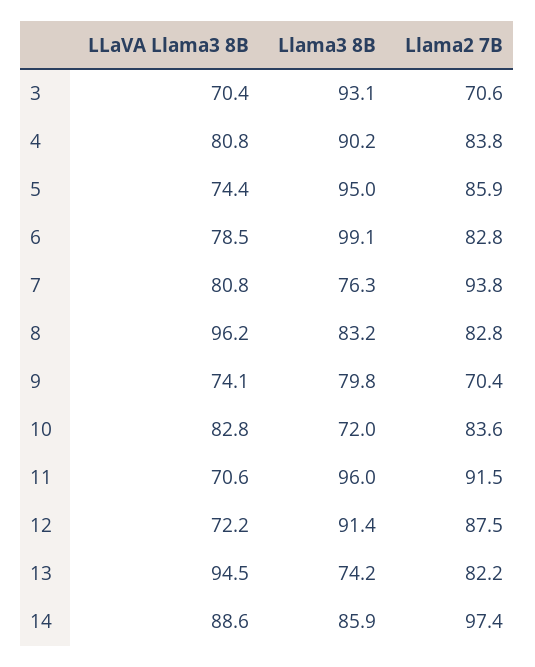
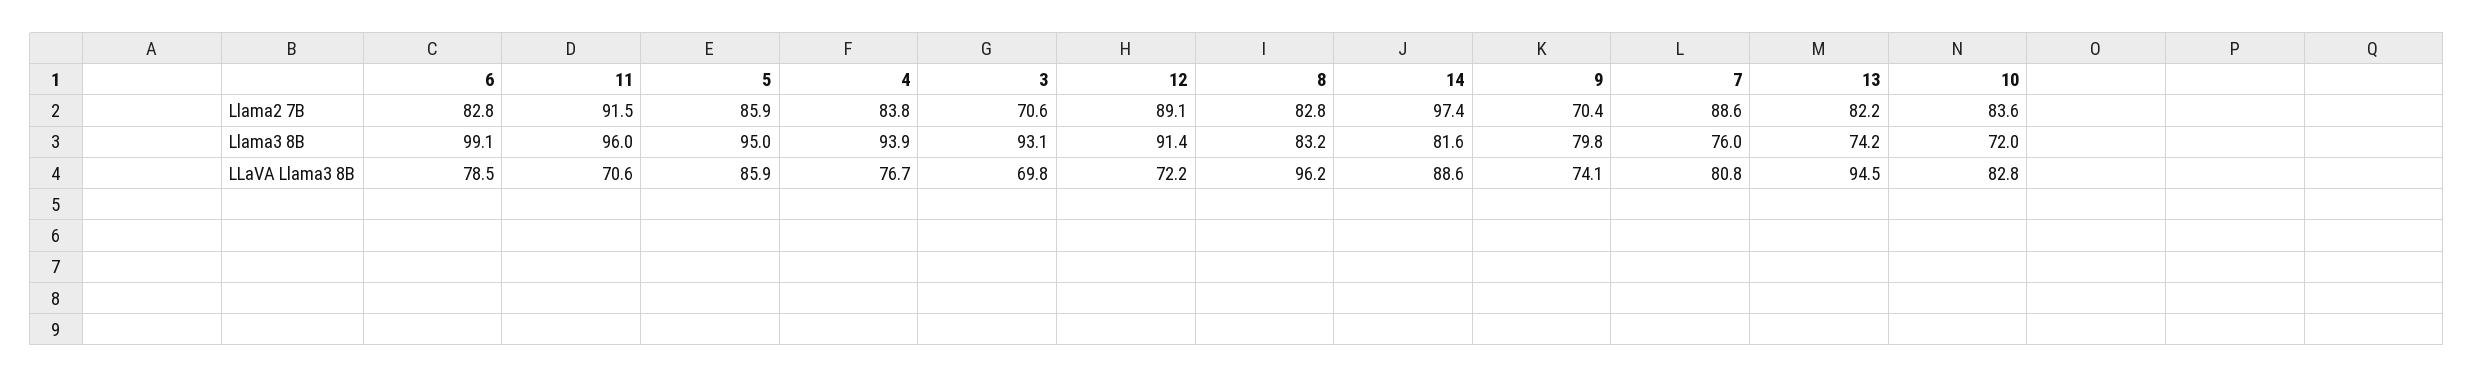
LLaVA Llama3 8B, 3: 70.4 -> 69.8
LLaVA Llama3 8B, 4: 80.8 -> 76.7
Llama3 8B, 4: 90.2 -> 93.9
LLaVA Llama3 8B, 5: 74.4 -> 85.9
Llama3 8B, 7: 76.3 -> 76
Llama2 7B, 7: 93.8 -> 88.6
Llama2 7B, 12: 87.5 -> 89.1
Llama3 8B, 14: 85.9 -> 81.6

